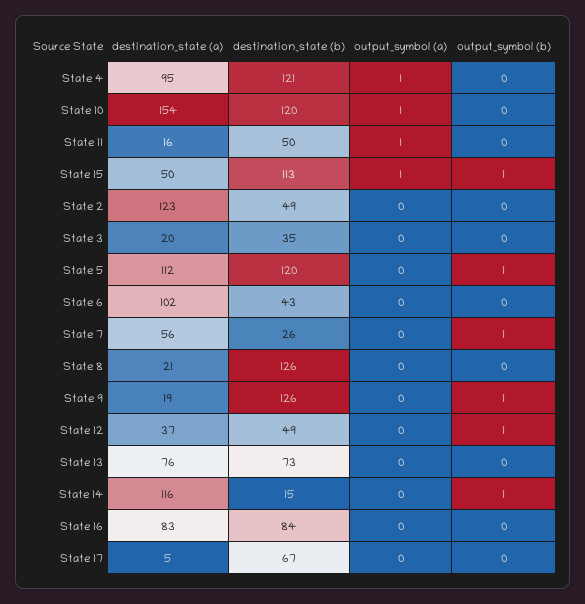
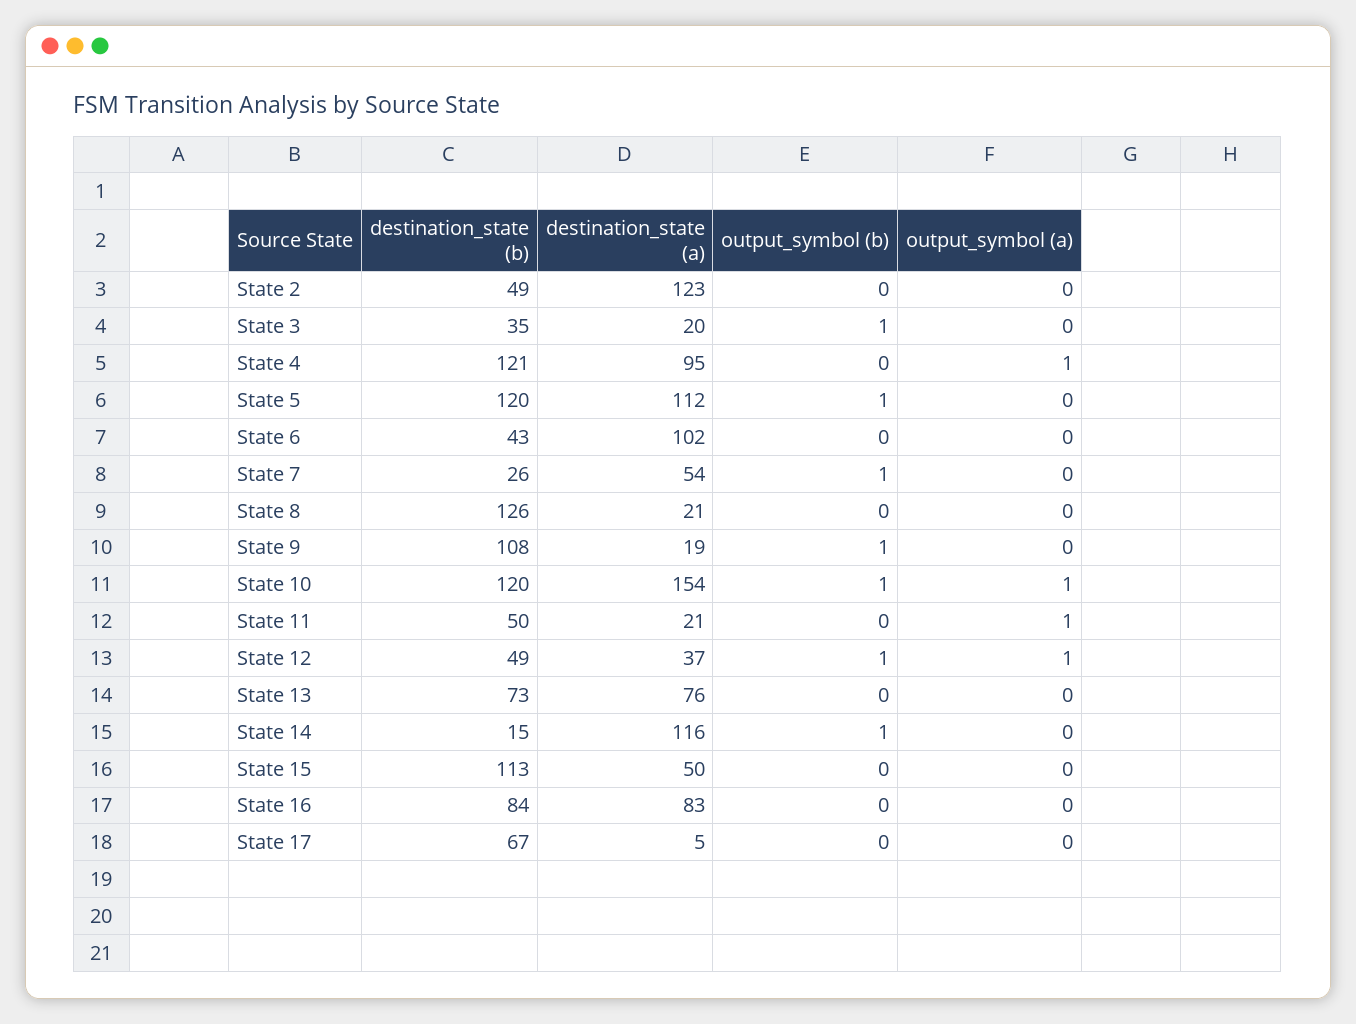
output_symbol (b), State 10: 0 -> 1
destination_state (a), State 11: 16 -> 21
output_symbol (a), State 15: 1 -> 0
output_symbol (b), State 15: 1 -> 0
output_symbol (b), State 3: 0 -> 1
destination_state (a), State 7: 56 -> 54
destination_state (b), State 9: 126 -> 108
output_symbol (a), State 12: 0 -> 1

